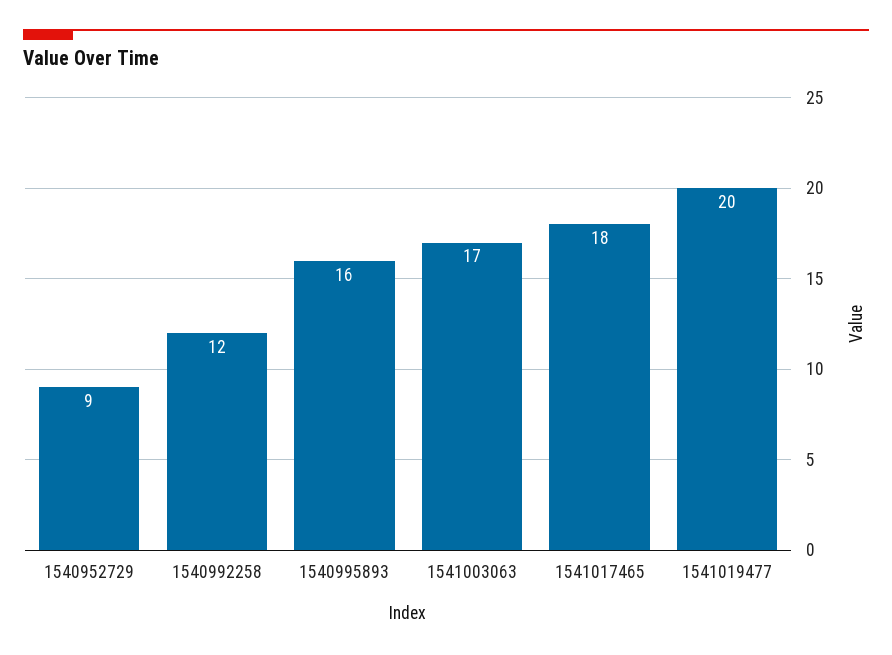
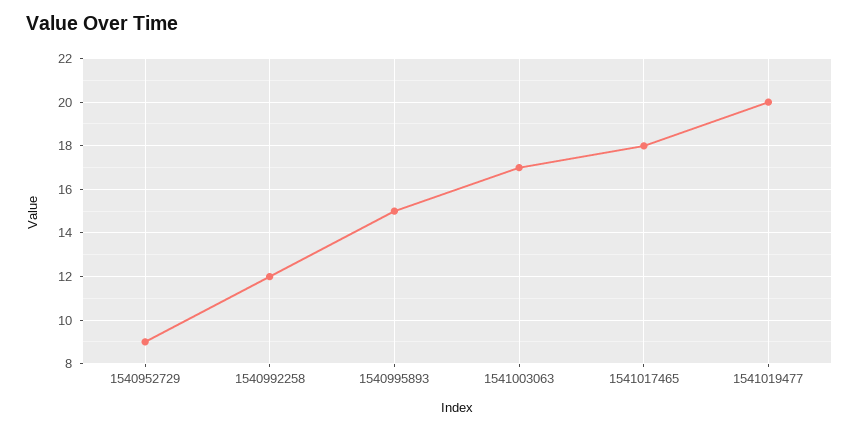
1540995893: 16 -> 15

